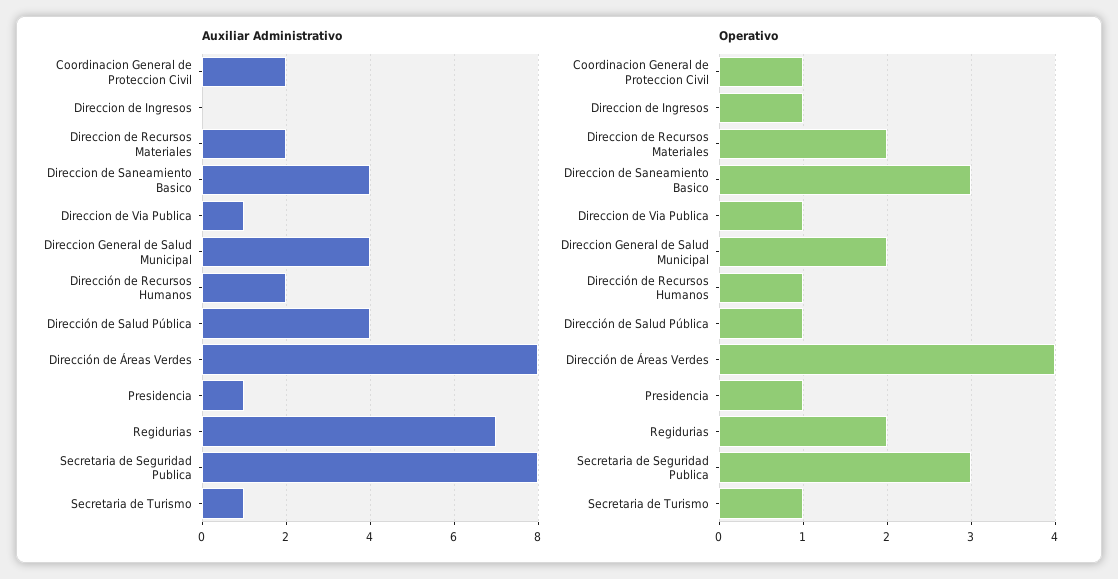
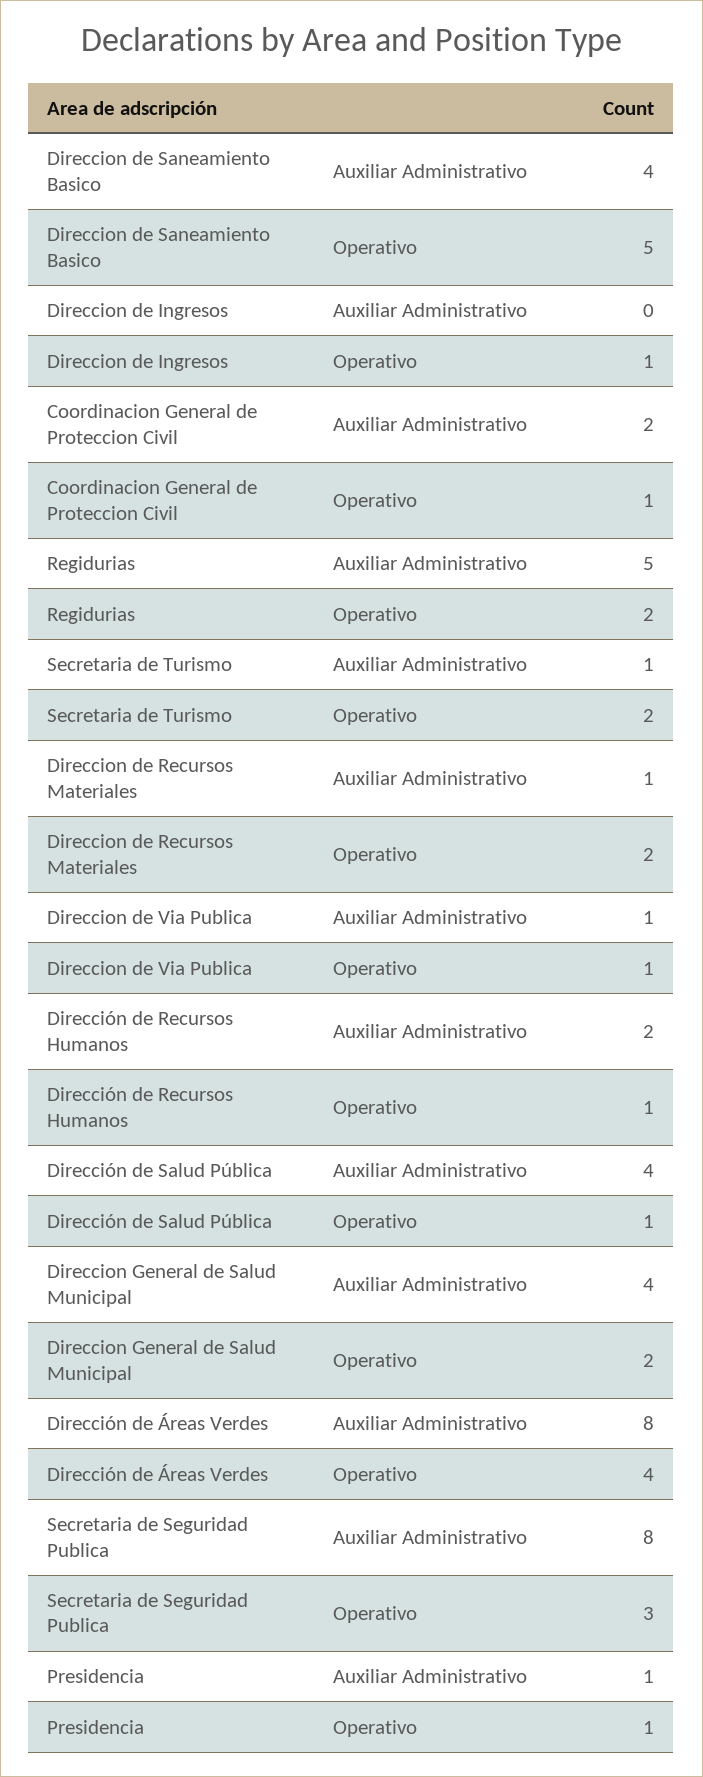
Auxiliar Administrativo, Direccion de Recursos Materiales: 2 -> 1
Auxiliar Administrativo, Regidurias: 7 -> 5
Operativo, Direccion de Saneamiento Basico: 3 -> 5
Operativo, Secretaria de Turismo: 1 -> 2

